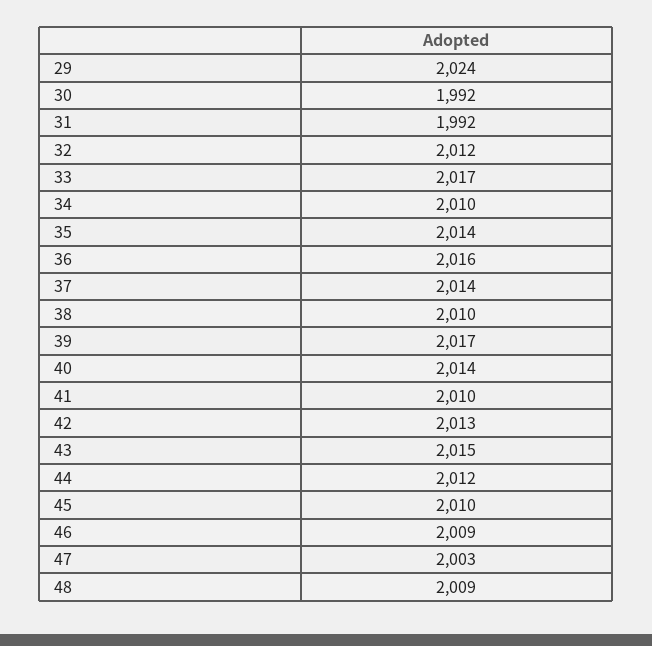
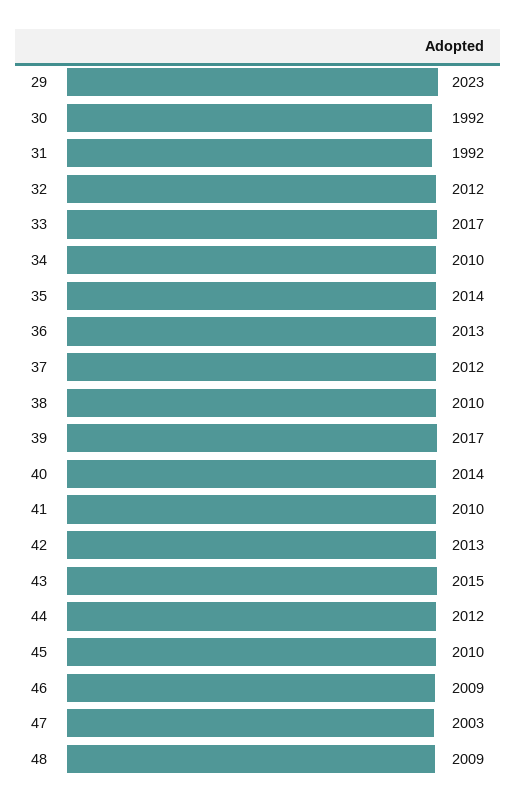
29: 2024 -> 2023
36: 2016 -> 2013
37: 2014 -> 2012

